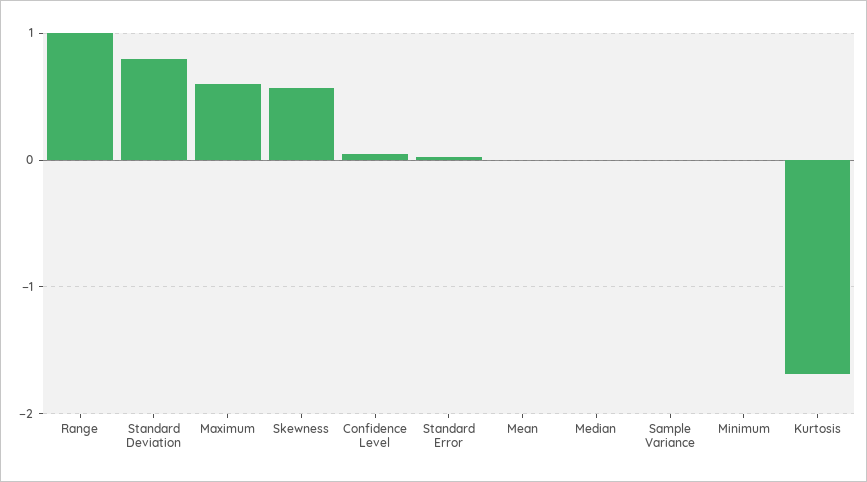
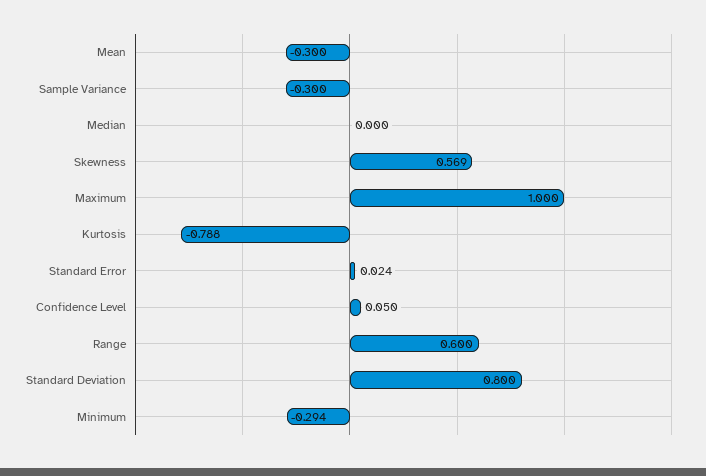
Range: 1 -> 0.6
Maximum: 0.6 -> 1
Mean: 0 -> -0.3
Sample Variance: 0 -> -0.3
Minimum: 0 -> -0.294
Kurtosis: -1.7 -> -0.788

